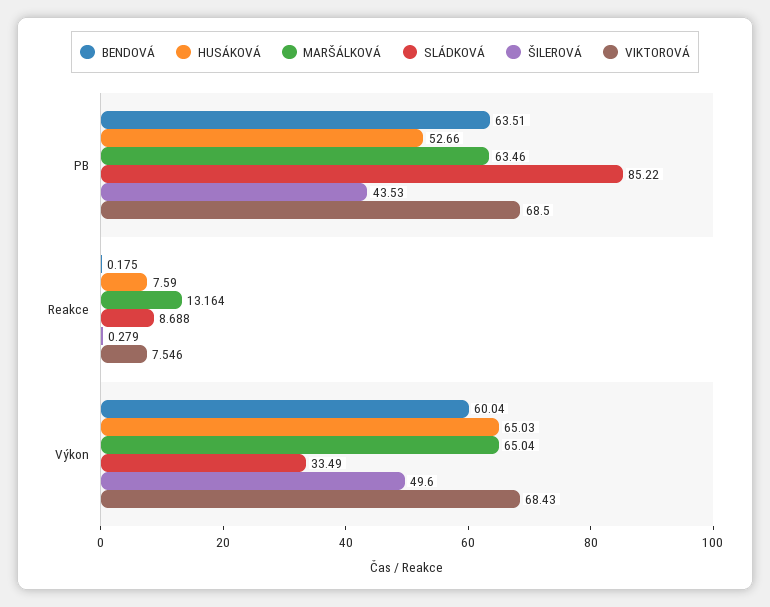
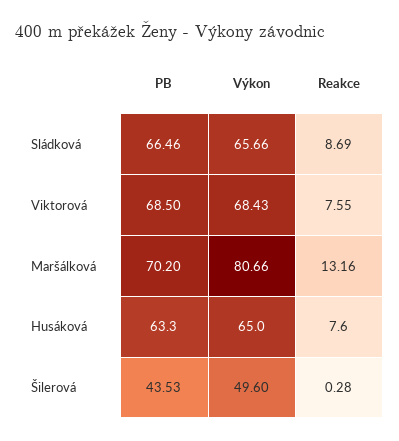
BENDOVÁ, PB: 63.51 -> none
HUSÁKOVÁ, PB: 52.66 -> 63.3
MARŠÁLKOVÁ, PB: 63.46 -> 70.2
SLÁDKOVÁ, PB: 85.22 -> 66.46
BENDOVÁ, Reakce: 0.175 -> none
BENDOVÁ, Výkon: 60.04 -> none
MARŠÁLKOVÁ, Výkon: 65.04 -> 80.66
SLÁDKOVÁ, Výkon: 33.49 -> 65.66

